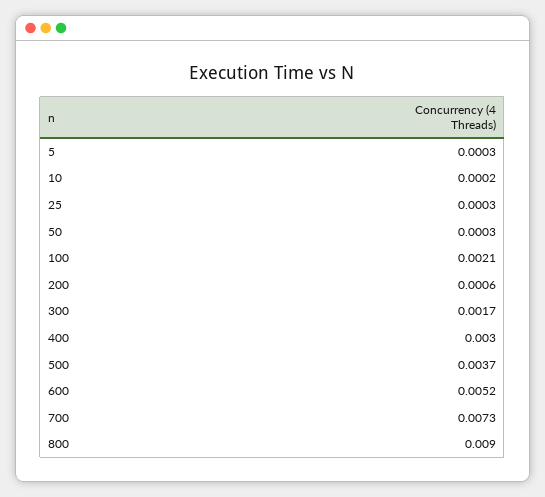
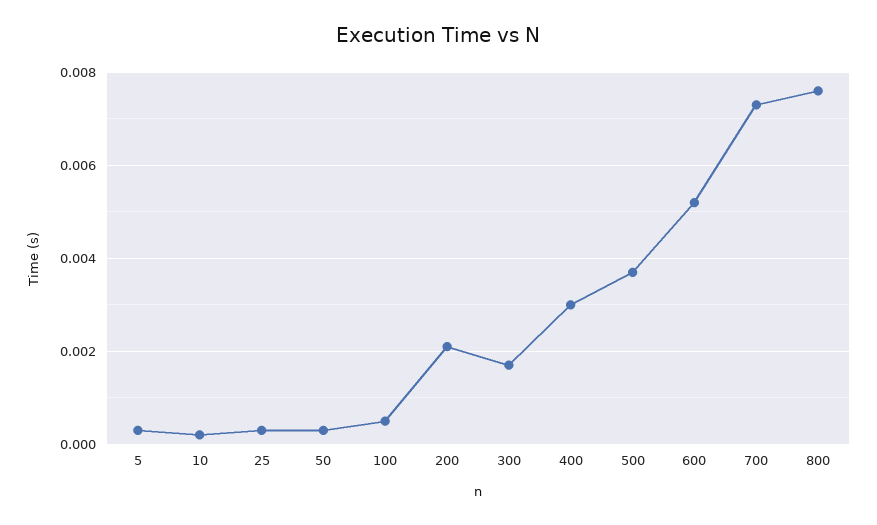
100: 0.0021 -> 0.0005
200: 0.0006 -> 0.002
800: 0.009 -> 0.0075

